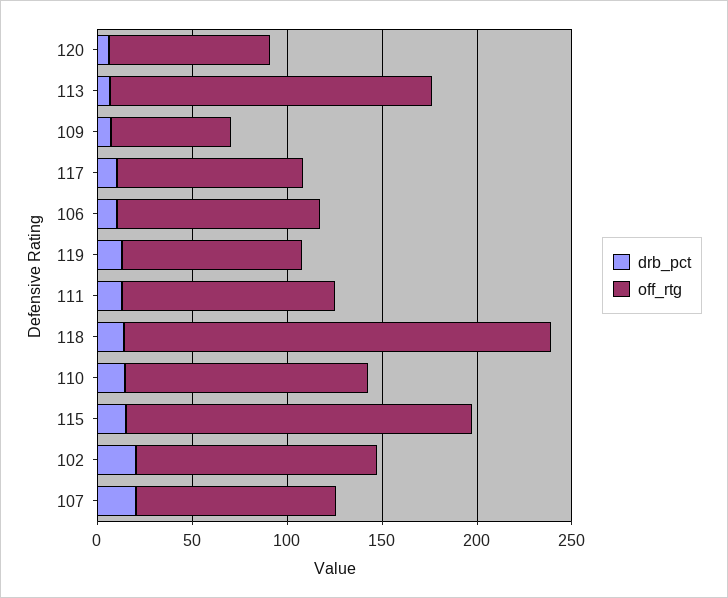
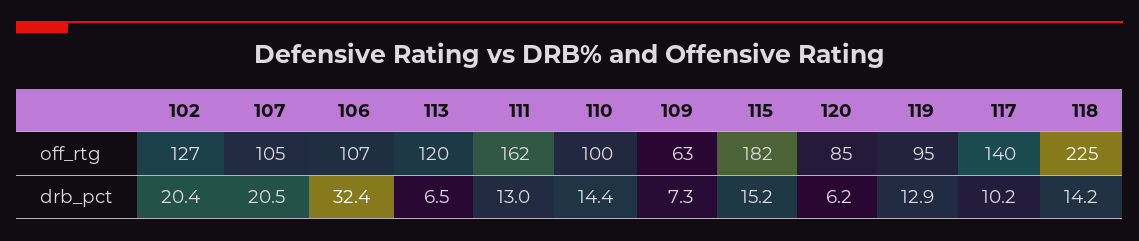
off_rtg, 113: 170 -> 120
off_rtg, 117: 100 -> 140
drb_pct, 106: 10 -> 32.4
off_rtg, 111: 110 -> 162
off_rtg, 110: 130 -> 100

